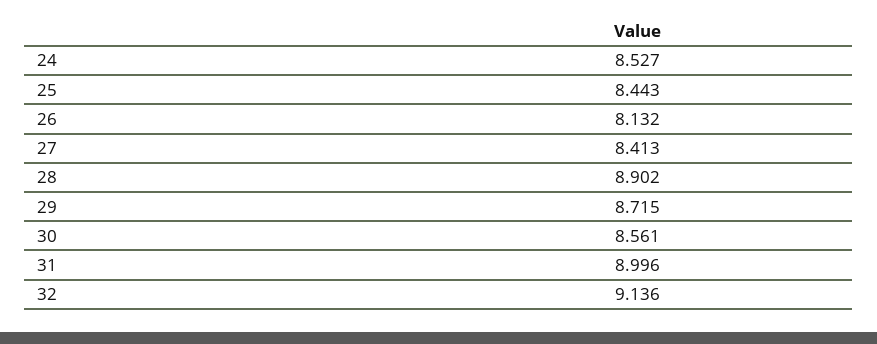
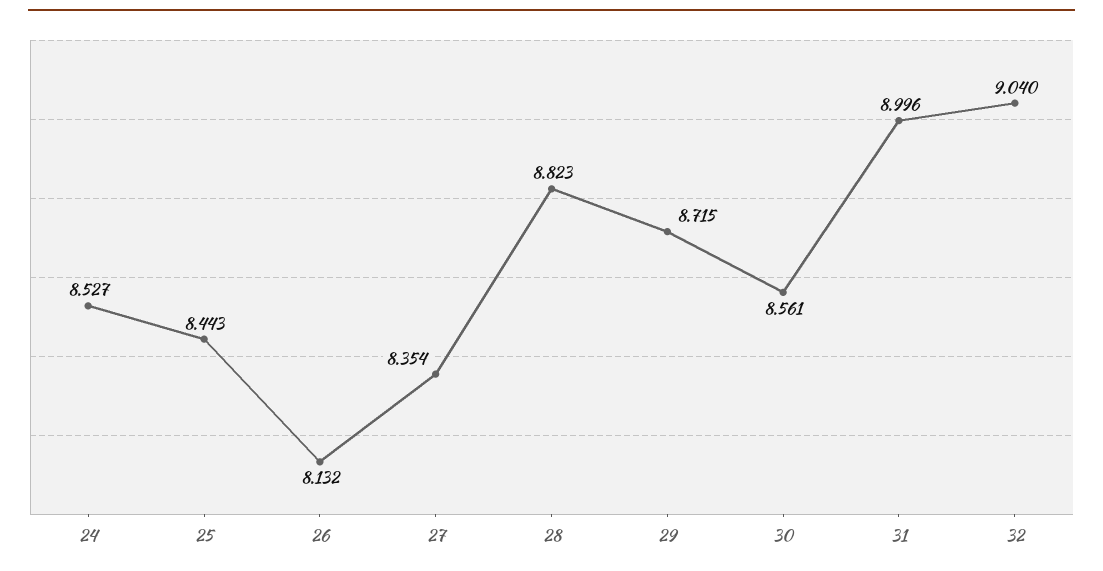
27: 8.413 -> 8.354
28: 8.902 -> 8.823
32: 9.136 -> 9.04

